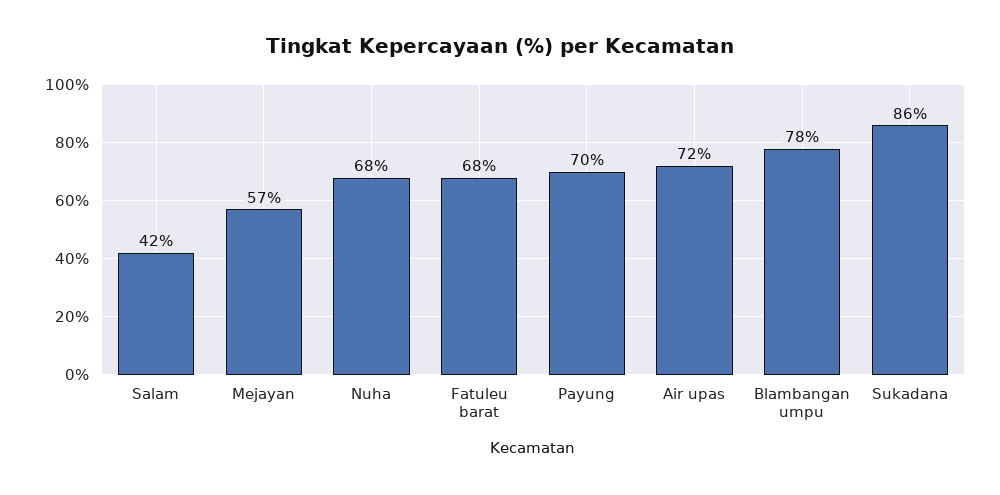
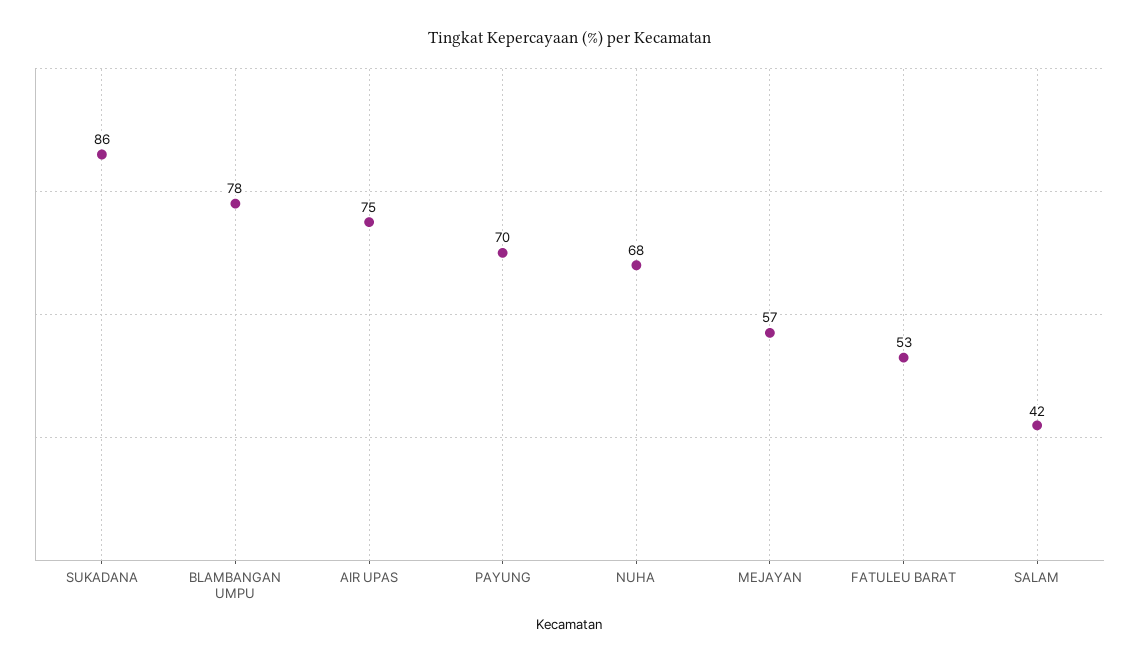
Fatuleu barat: 68 -> 53
Air upas: 72 -> 75

